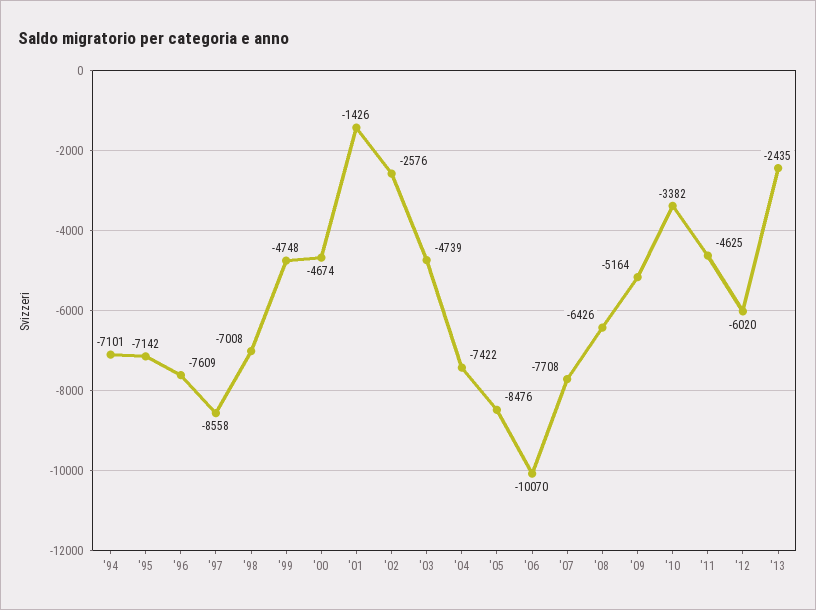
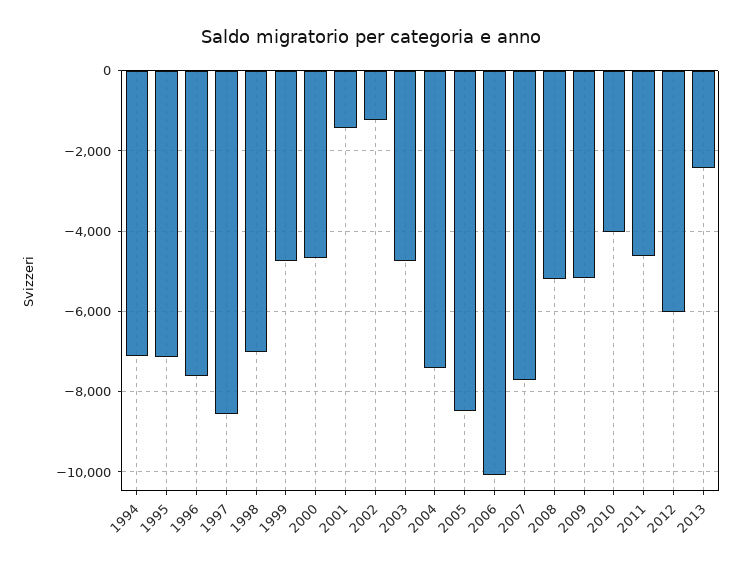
'02: -2576 -> -1200
'08: -6426 -> -5200
'10: -3382 -> -4000

